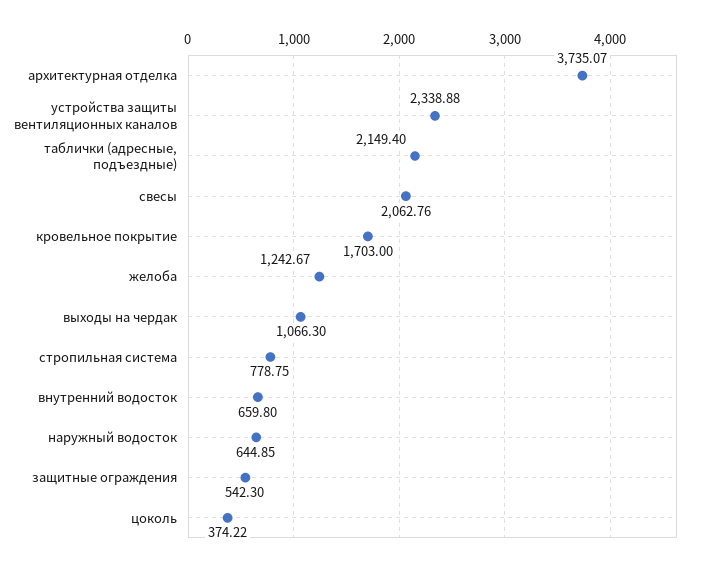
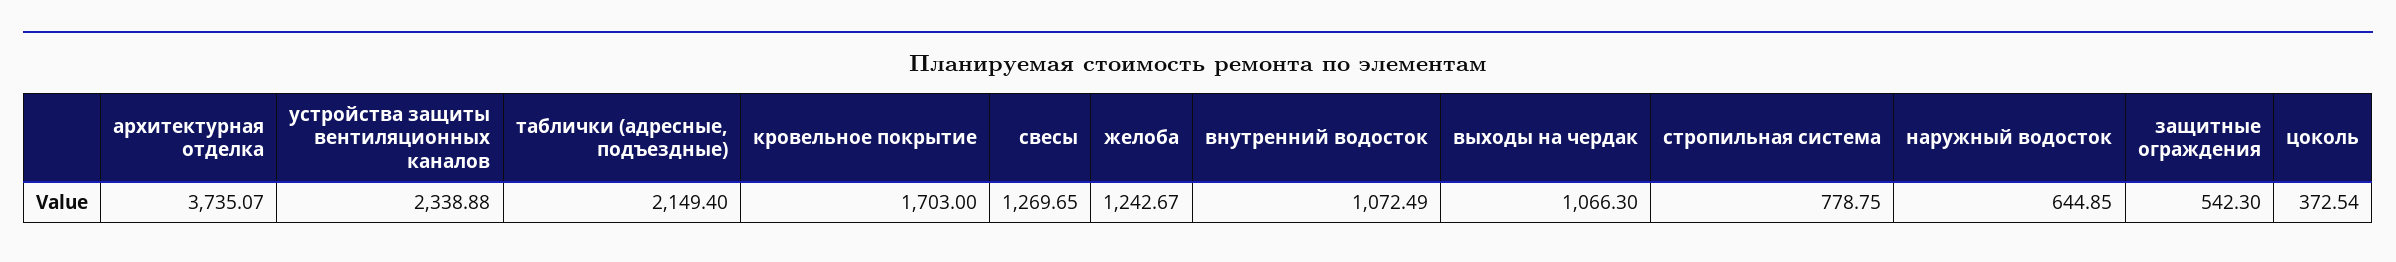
свесы: 2062.76 -> 1269.65
внутренний водосток: 659.8 -> 1072.49
цоколь: 374.22 -> 372.54

